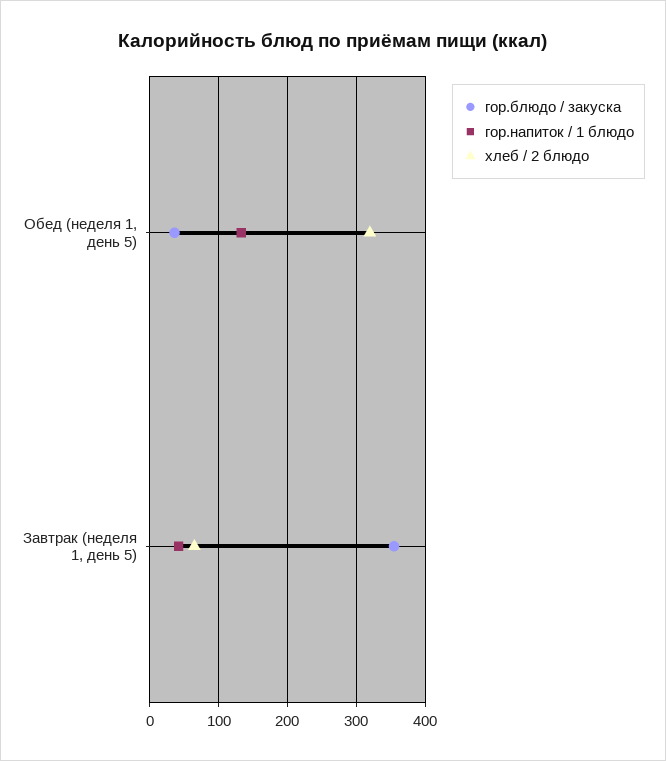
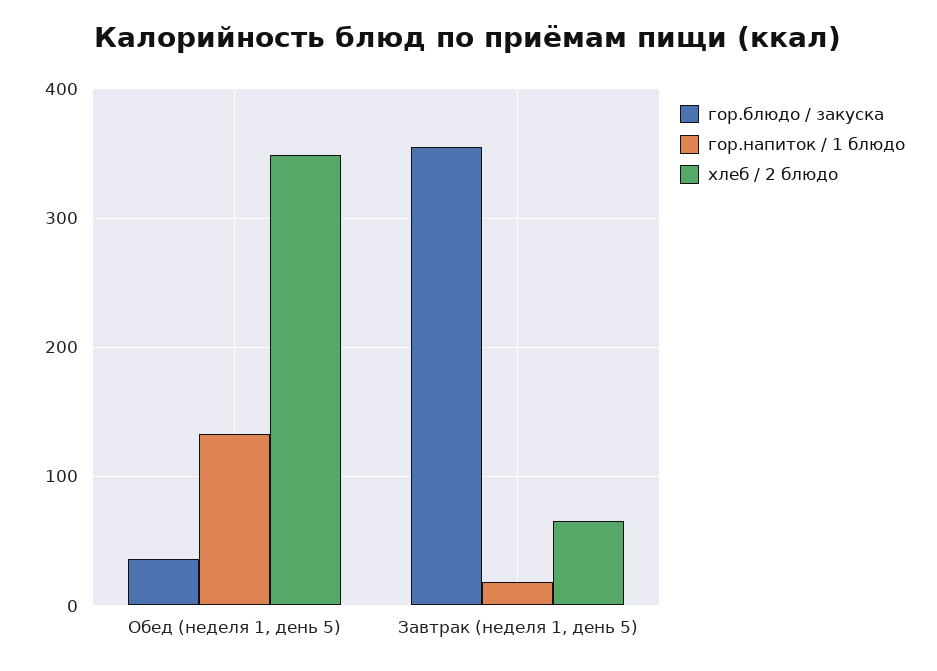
хлеб / 2 блюдо, Обед (неделя 1, день 5): 320 -> 350
гор.напиток / 1 блюдо, Завтрак (неделя 1, день 5): 40 -> 20

